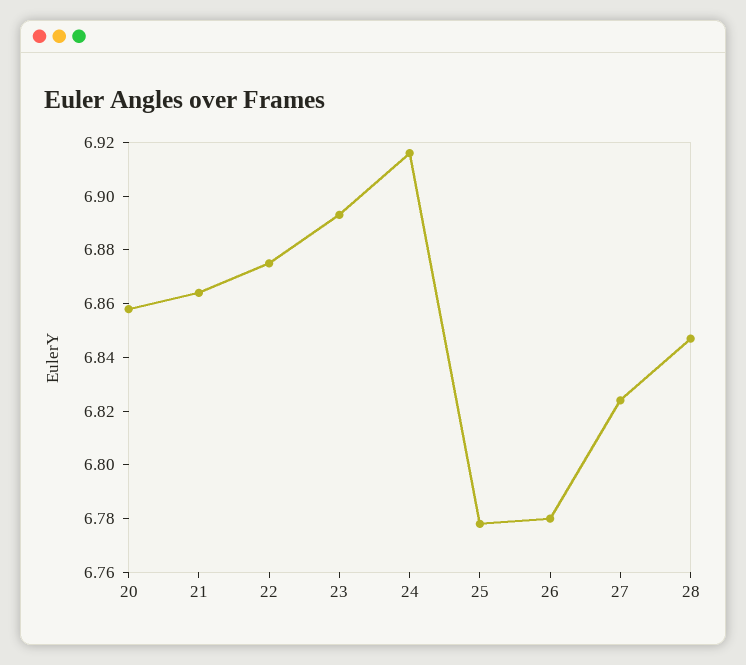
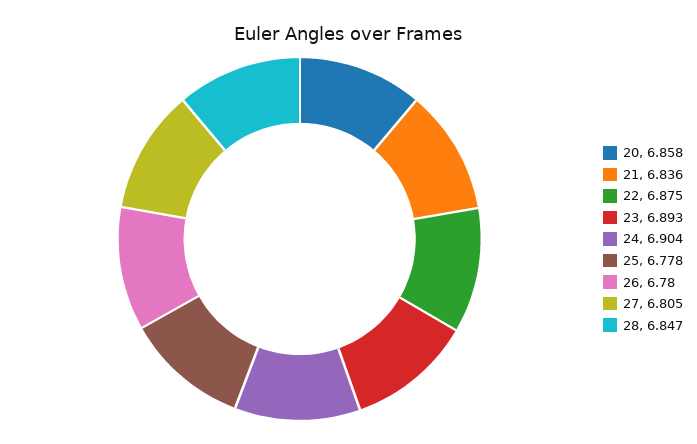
21: 6.865 -> 6.836
24: 6.915 -> 6.904
27: 6.825 -> 6.805

